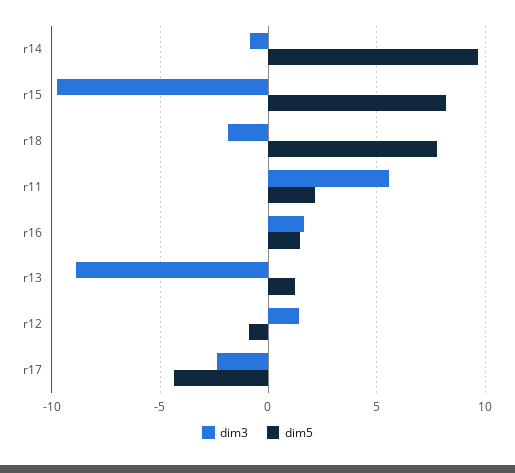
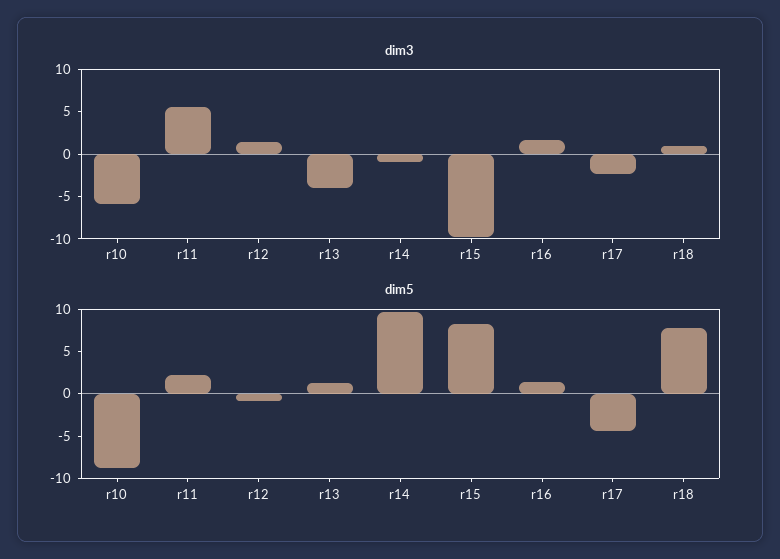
dim3, r18: -2 -> 1
dim3, r13: -9 -> -4
dim3, r10: none -> -6
dim5, r10: none -> -9

